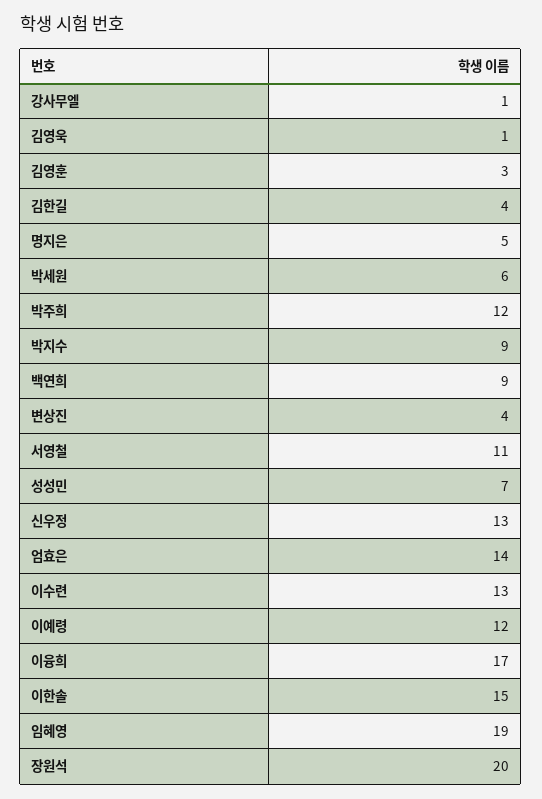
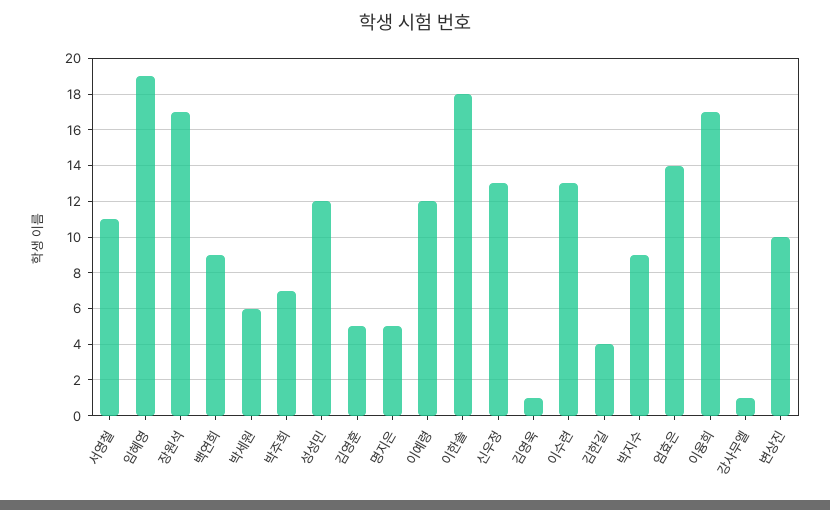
김영훈: 3 -> 5
박주희: 12 -> 7
변상진: 4 -> 10
성성민: 7 -> 12
이한솔: 15 -> 18
장원석: 20 -> 17

